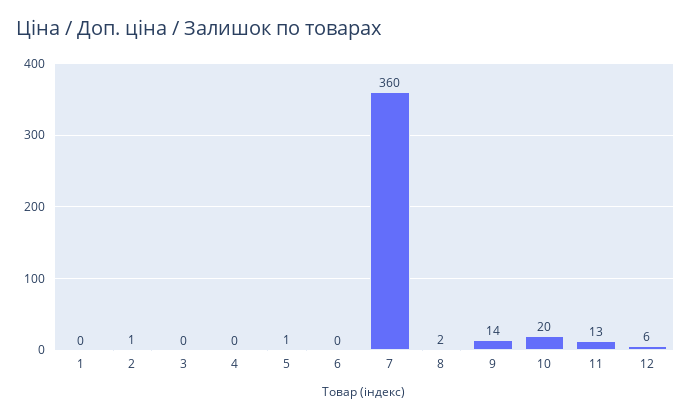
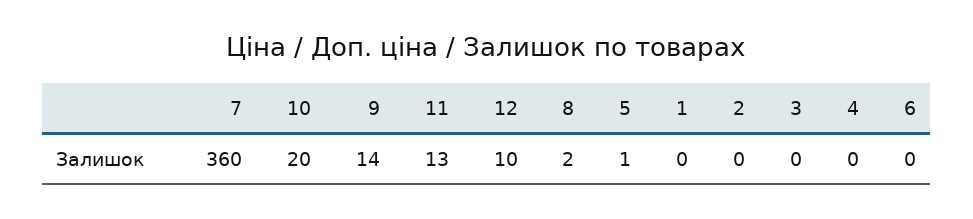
2: 1 -> 0
12: 6 -> 10

